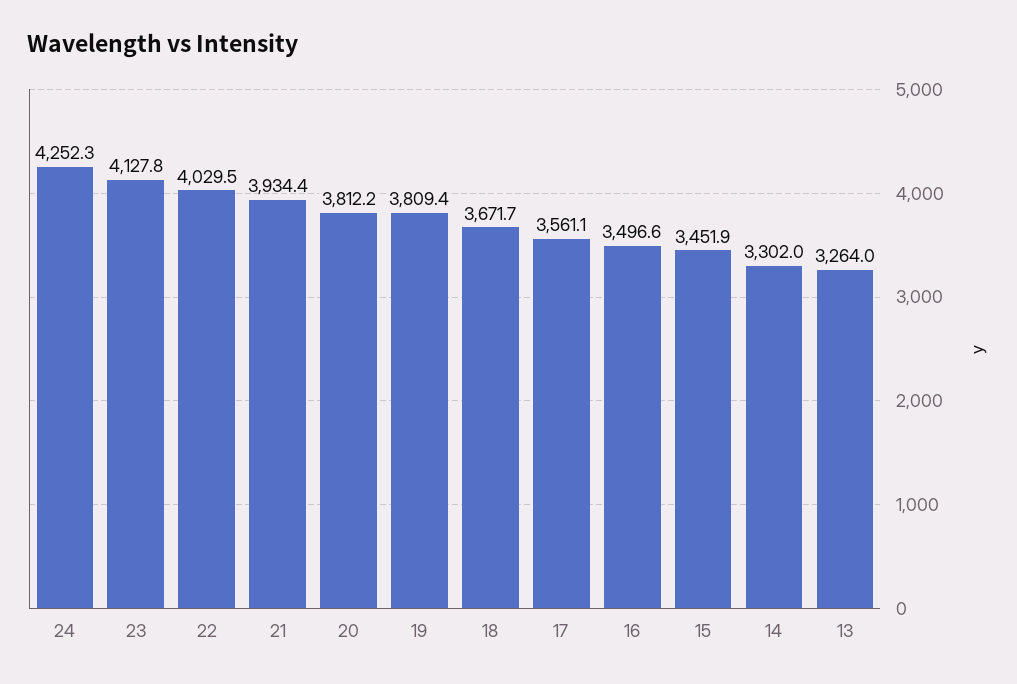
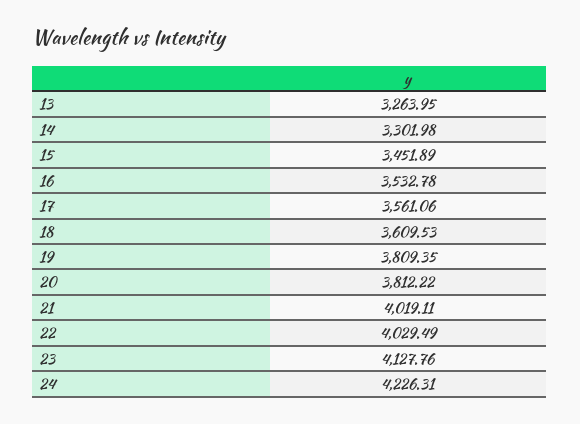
24: 4252.3 -> 4226.31
21: 3934.4 -> 4019.11
18: 3671.7 -> 3609.53
16: 3496.6 -> 3532.78

